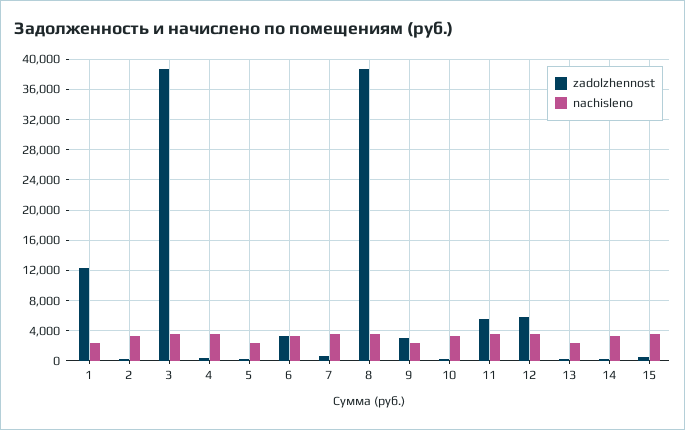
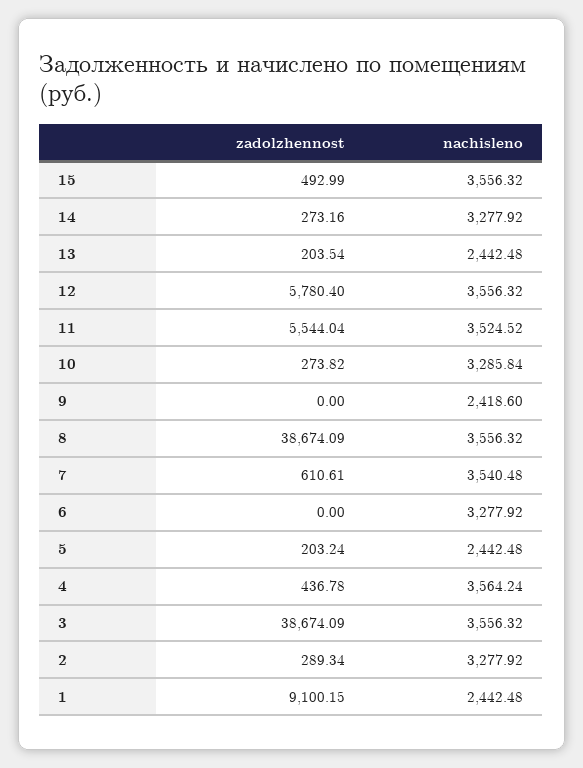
zadolzhennost, 1: 12000 -> 9100.15
zadolzhennost, 6: 3000 -> 0
zadolzhennost, 9: 3000 -> 0

